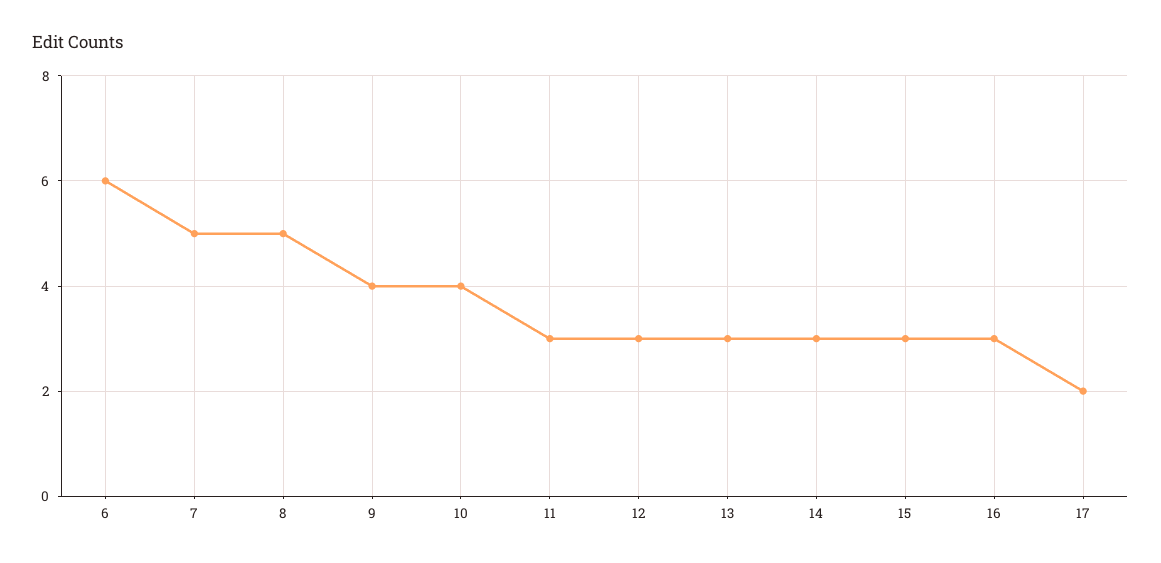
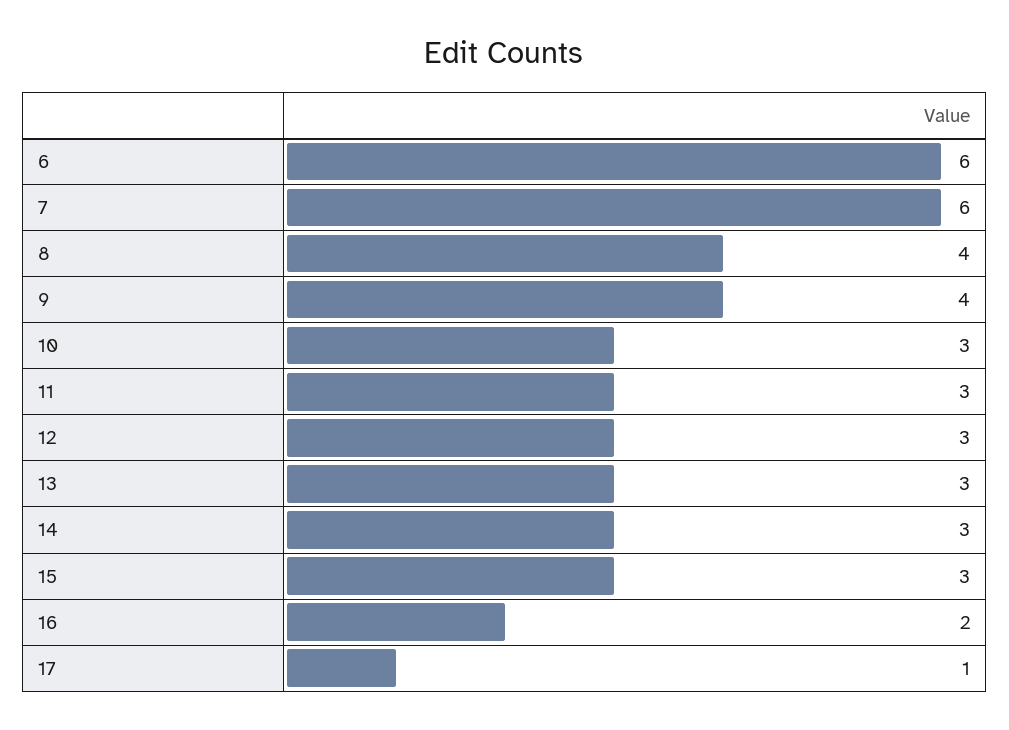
7: 5 -> 6
8: 5 -> 4
10: 4 -> 3
16: 3 -> 2
17: 2 -> 1

